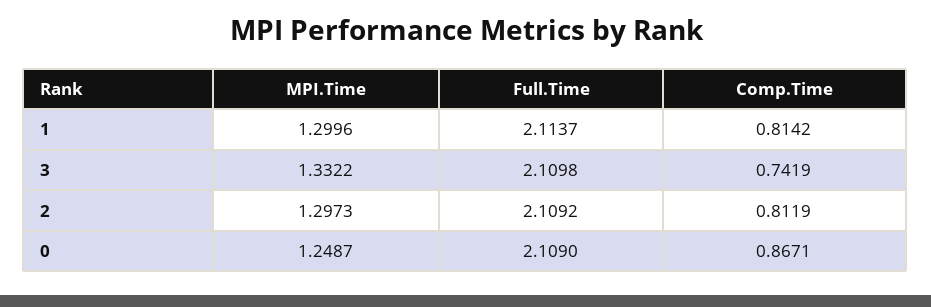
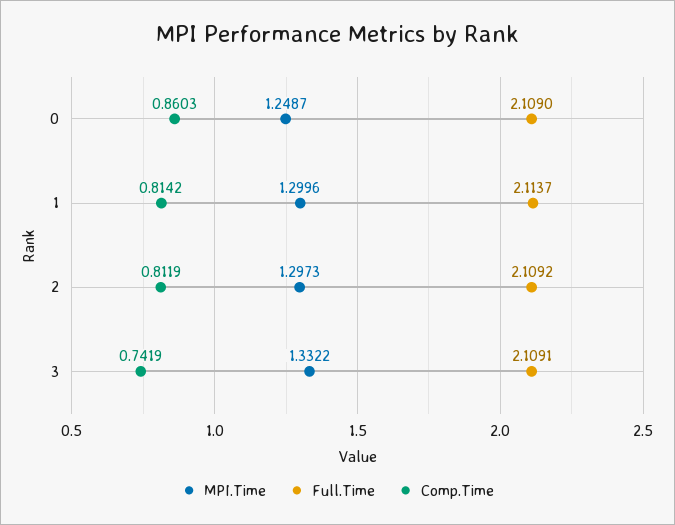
Full.Time, 3: 2.1098 -> 2.1091
Comp.Time, 0: 0.8671 -> 0.8603

